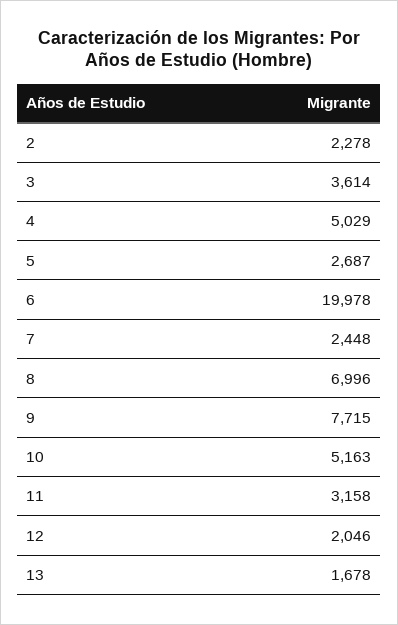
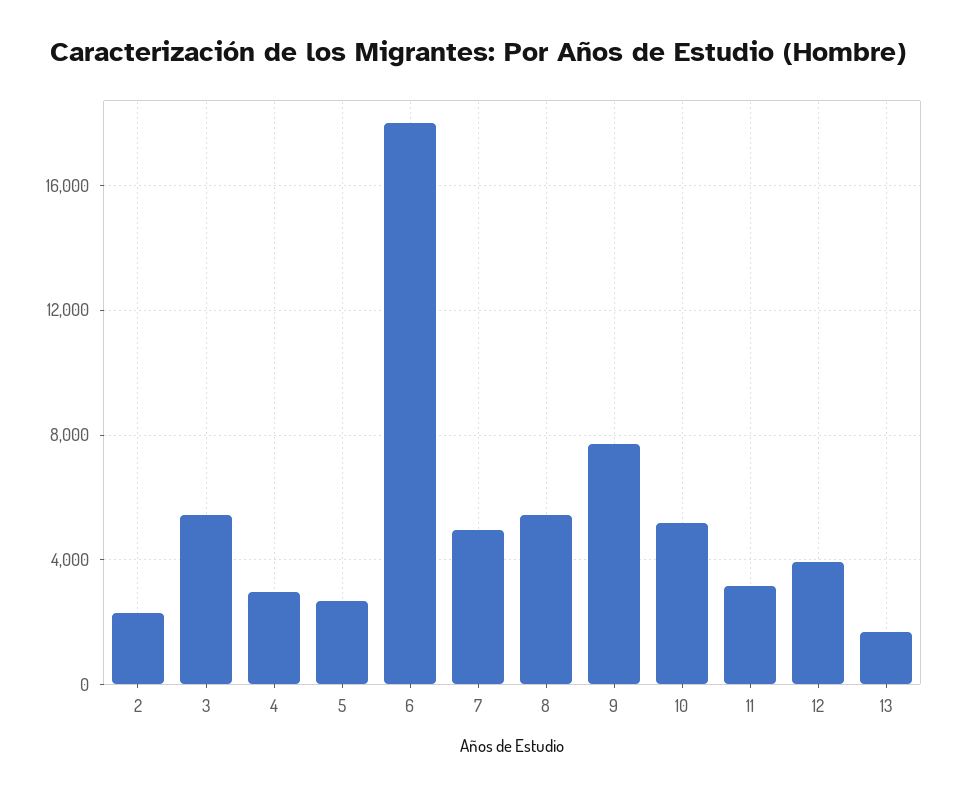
3: 3614 -> 5500
4: 5029 -> 3000
6: 19978 -> 18000
7: 2448 -> 5000
8: 6996 -> 5500
12: 2046 -> 4000

